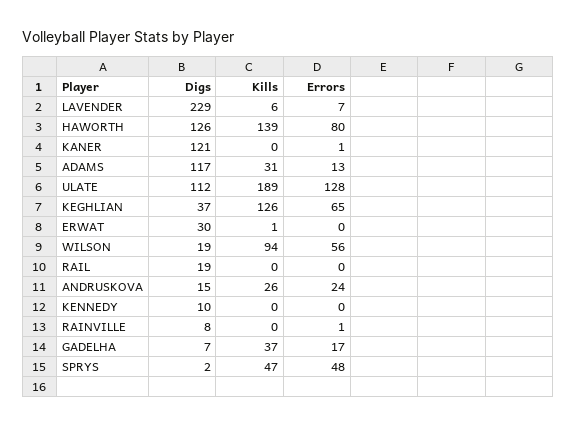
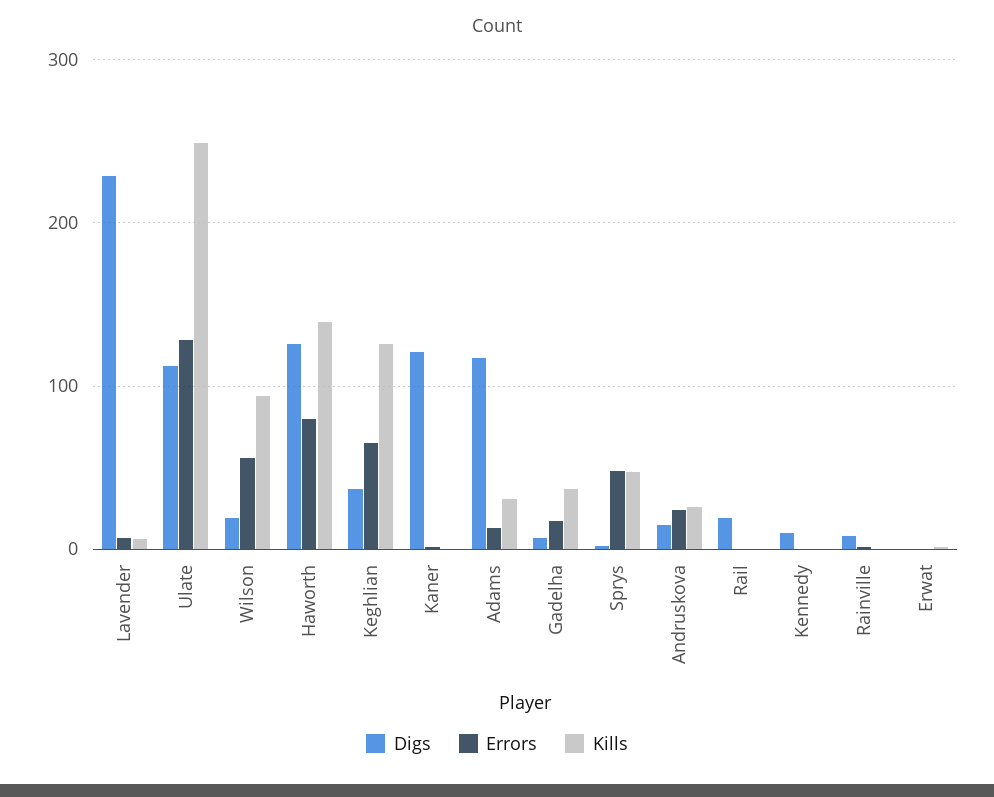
Kills, ULATE: 189 -> 250
Digs, ERWAT: 30 -> 0

